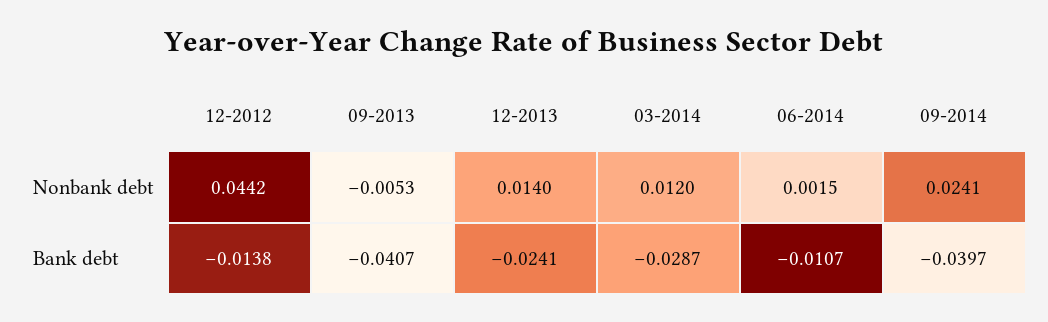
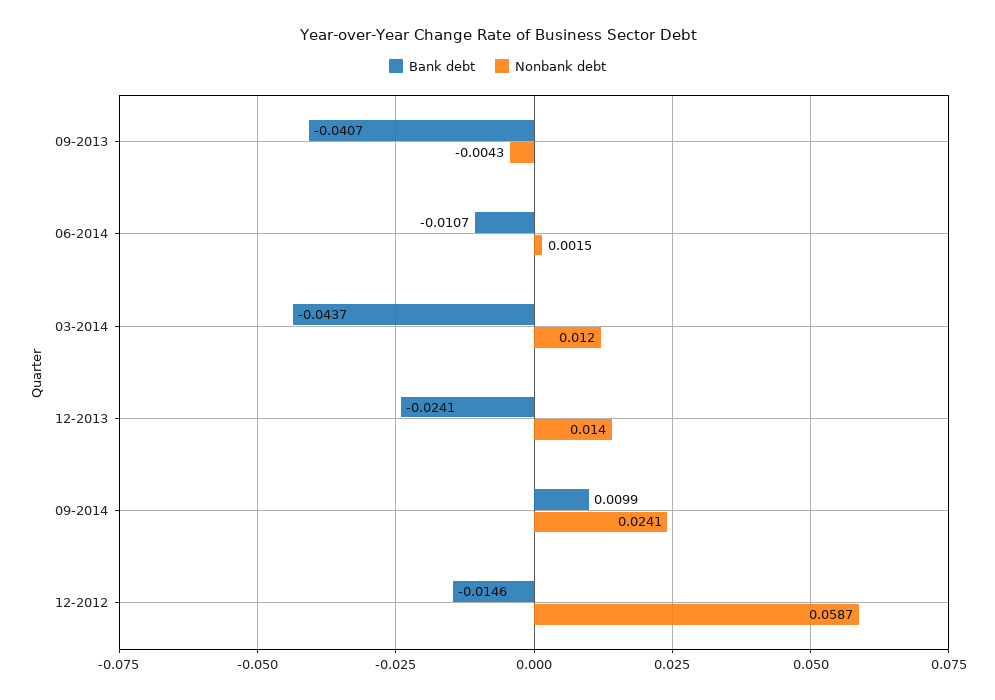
Nonbank debt, 12-2012: 0.0442 -> 0.0587
Nonbank debt, 09-2013: -0.0053 -> -0.0043
Bank debt, 12-2012: -0.0138 -> -0.0146
Bank debt, 03-2014: -0.0287 -> -0.0437
Bank debt, 09-2014: -0.0397 -> 0.0099

